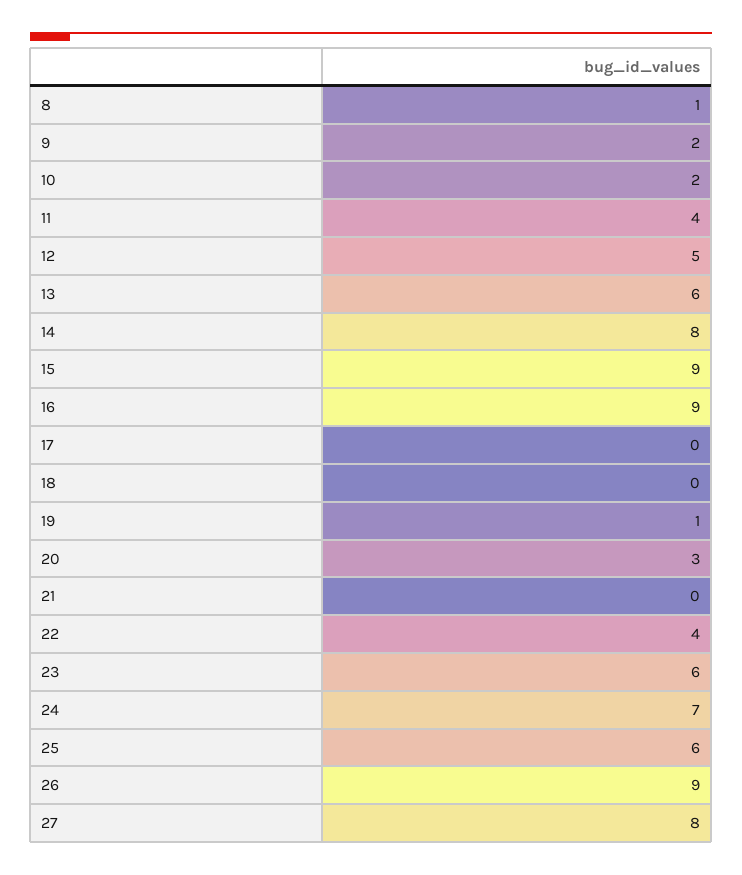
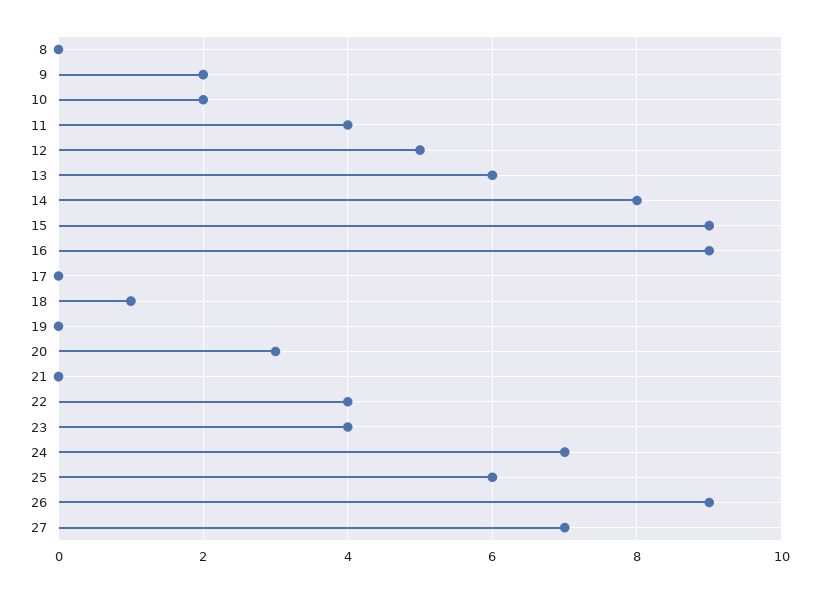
8: 1 -> 0
18: 0 -> 1
19: 1 -> 0
23: 6 -> 4
27: 8 -> 7

